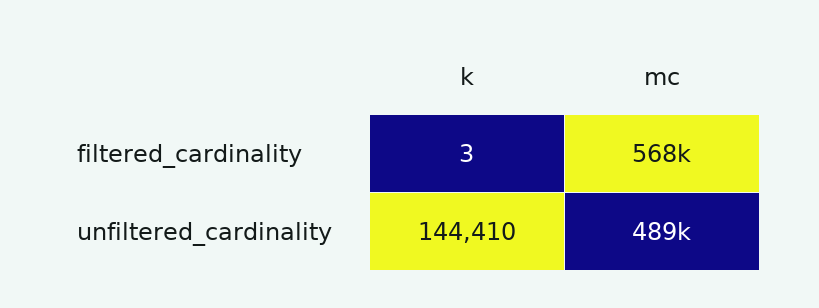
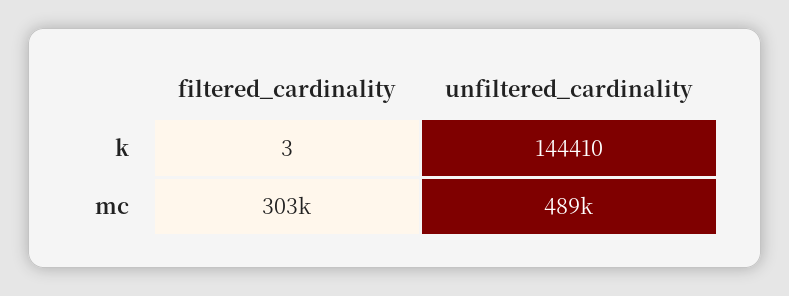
mc, filtered_cardinality: 568000 -> 303000

